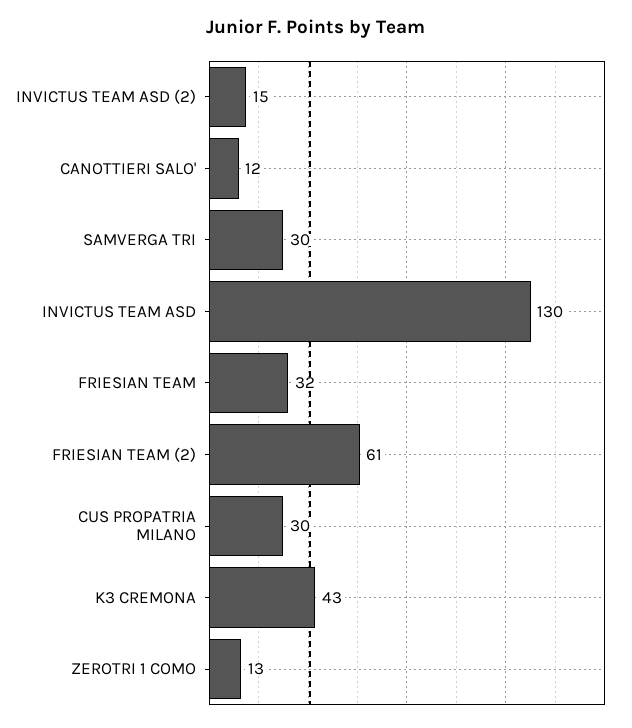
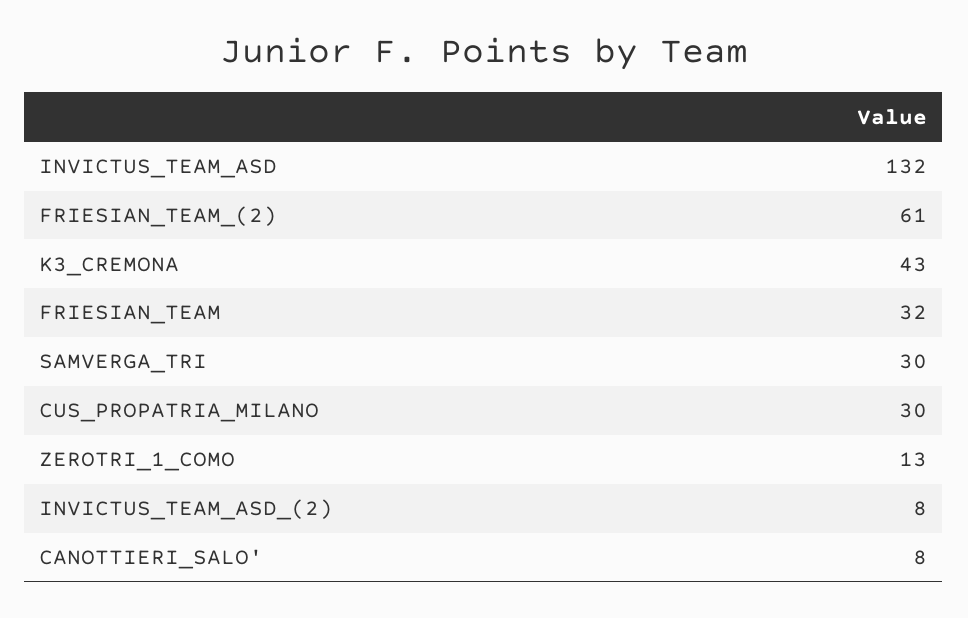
INVICTUS TEAM ASD (2): 15 -> 8
CANOTTIERI SALO': 12 -> 8
INVICTUS TEAM ASD: 130 -> 132

